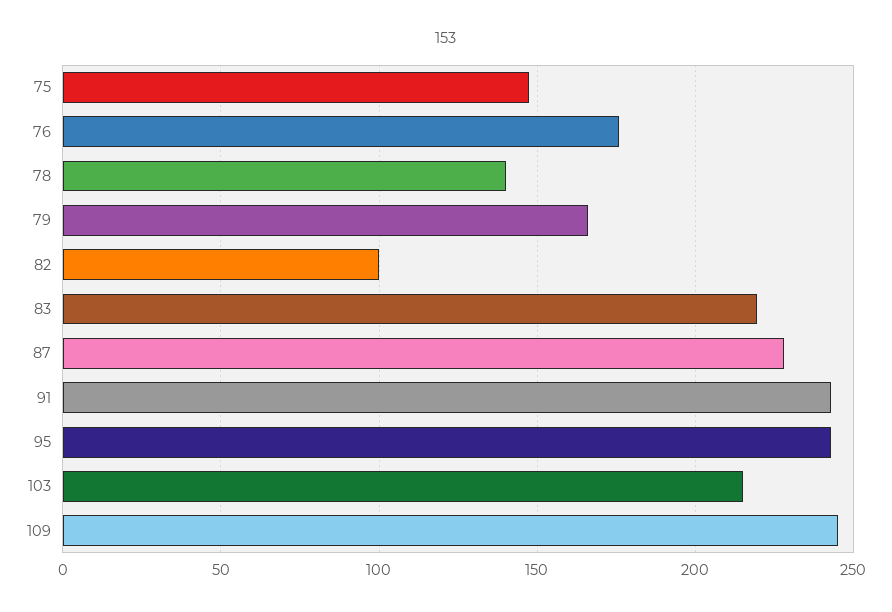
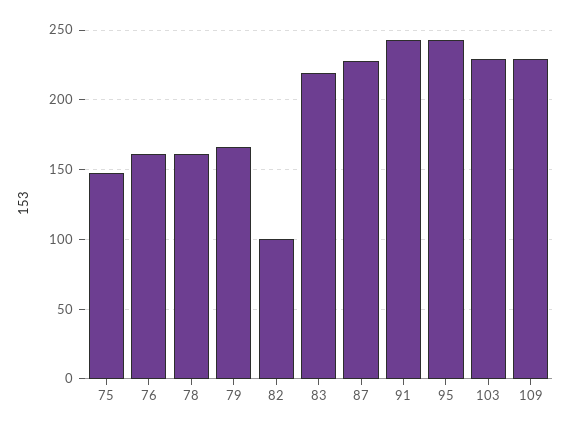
76: 175 -> 160
78: 140 -> 160
103: 215 -> 230
109: 245 -> 230

